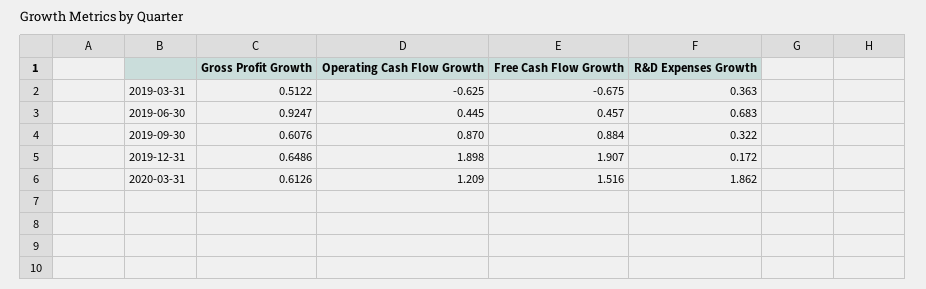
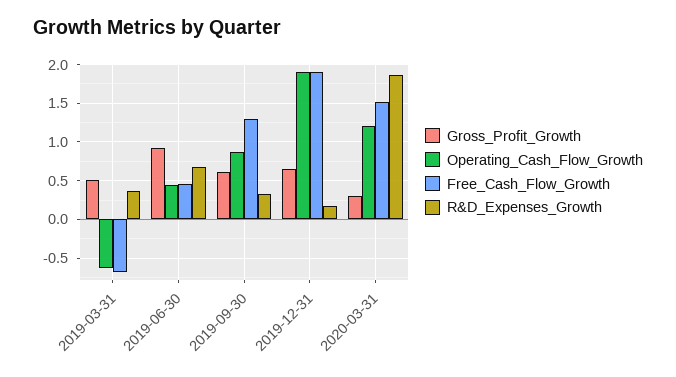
Free Cash Flow Growth, 2019-09-30: 0.884 -> 1.3
Gross Profit Growth, 2020-03-31: 0.6126 -> 0.3

